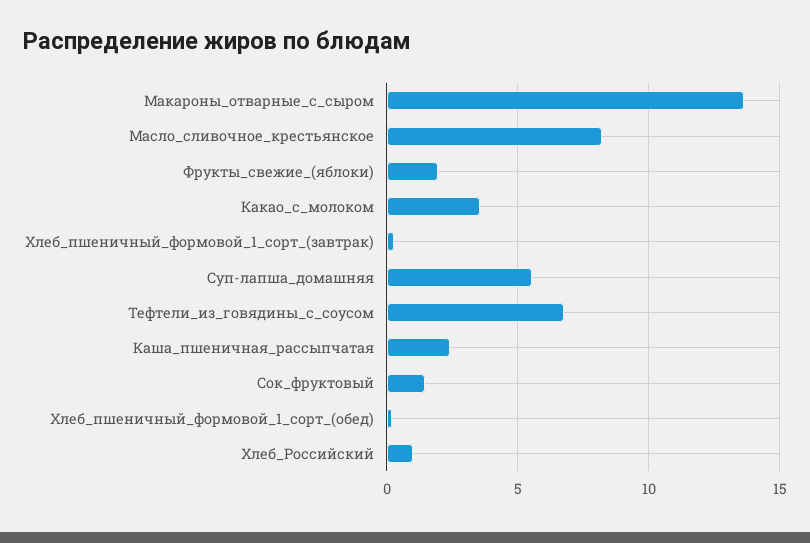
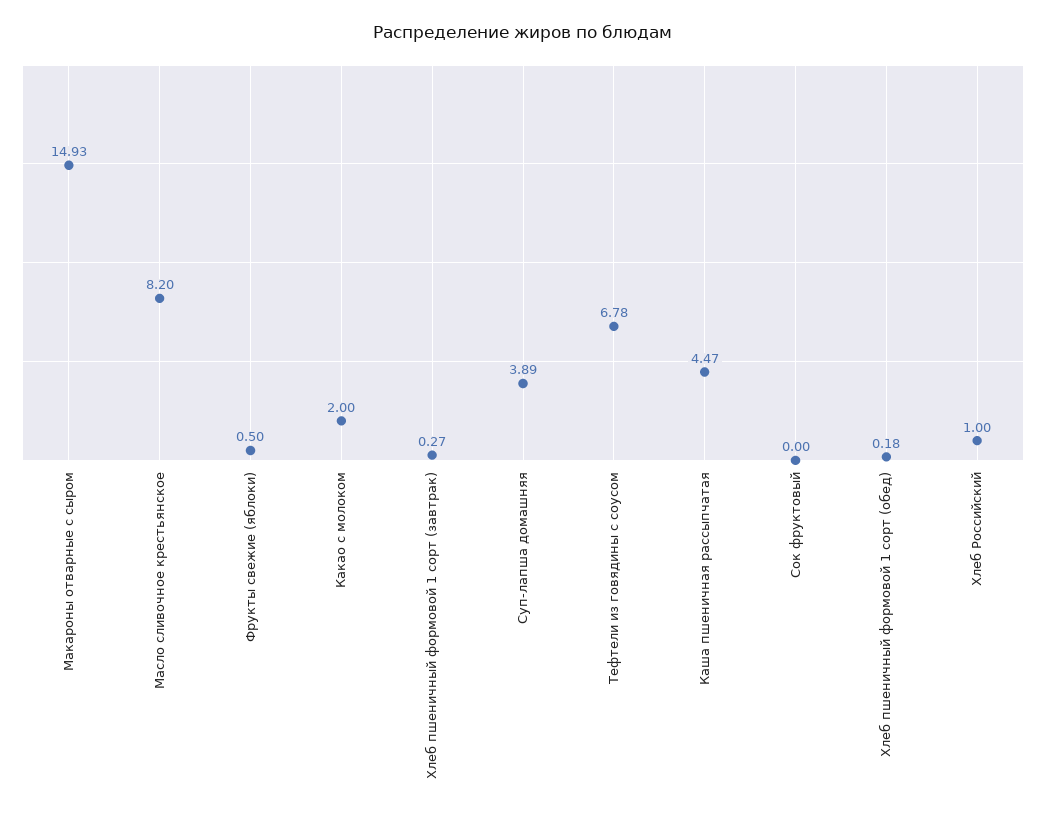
Макароны_отварные_с_сыром: 13.5 -> 14.93
Фрукты_свежие_(яблоки): 2 -> 0.5
Какао_с_молоком: 3.5 -> 2
Суп-лапша_домашняя: 5.5 -> 3.89
Каша_пшеничная_рассыпчатая: 2.5 -> 4.47
Сок_фруктовый: 1.5 -> 0

